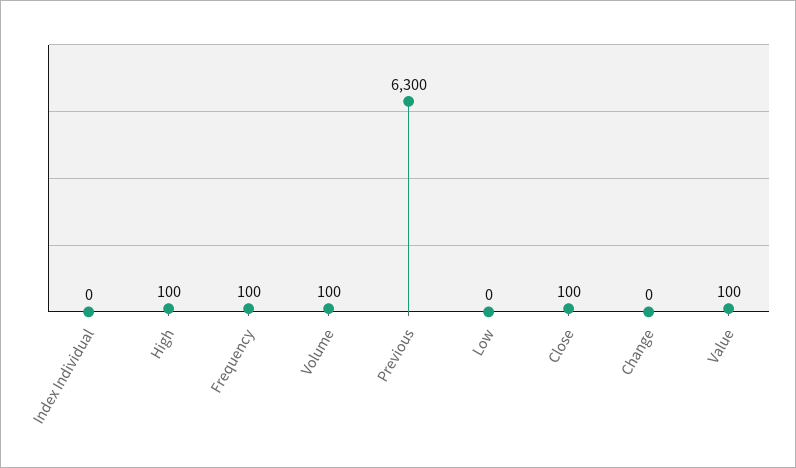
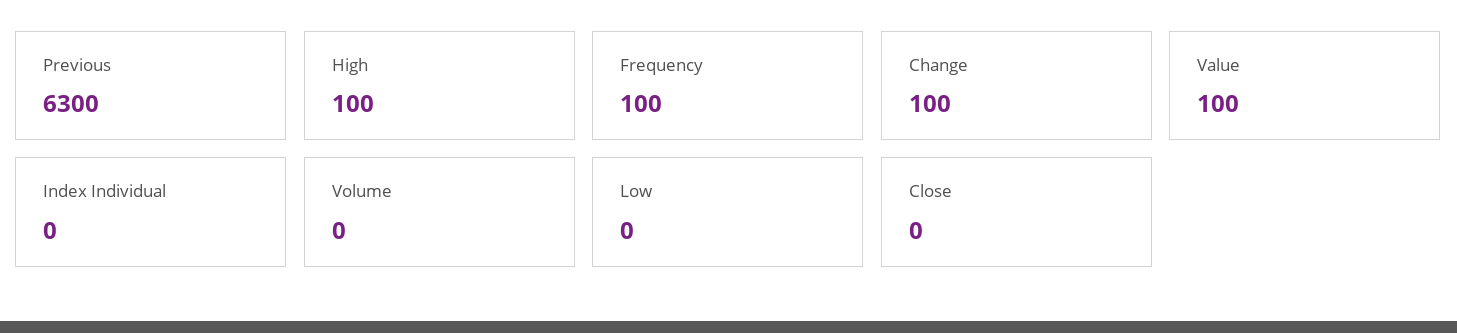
Volume: 100 -> 0
Close: 100 -> 0
Change: 0 -> 100

